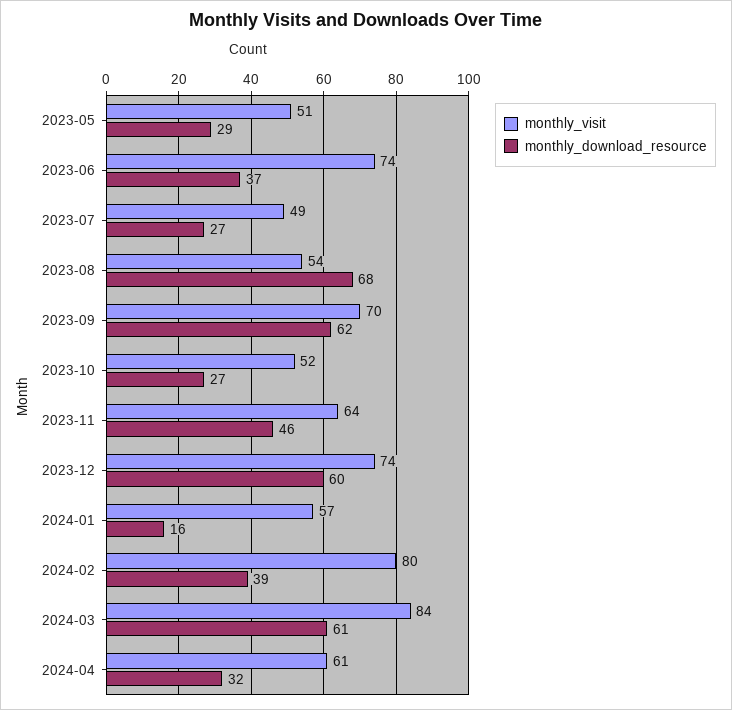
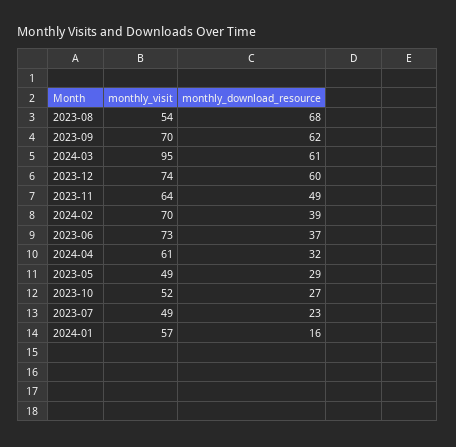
monthly_visit, 2023-05: 51 -> 49
monthly_visit, 2023-06: 74 -> 73
monthly_download_resource, 2023-07: 27 -> 23
monthly_download_resource, 2023-11: 46 -> 49
monthly_visit, 2024-02: 80 -> 70
monthly_visit, 2024-03: 84 -> 95

